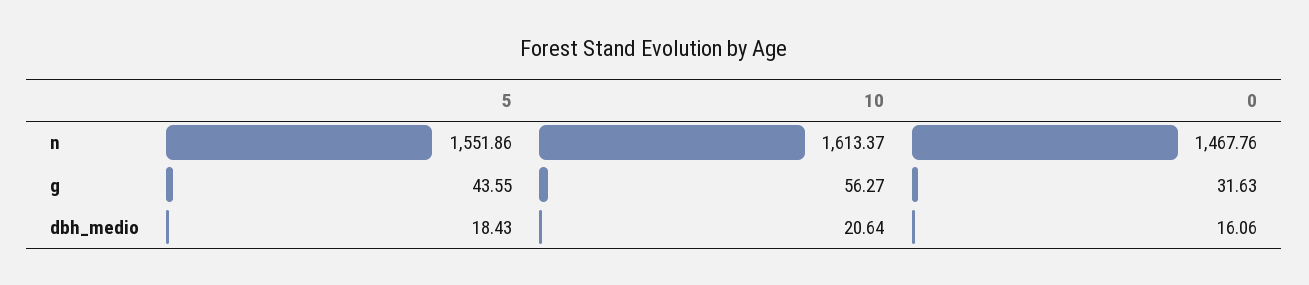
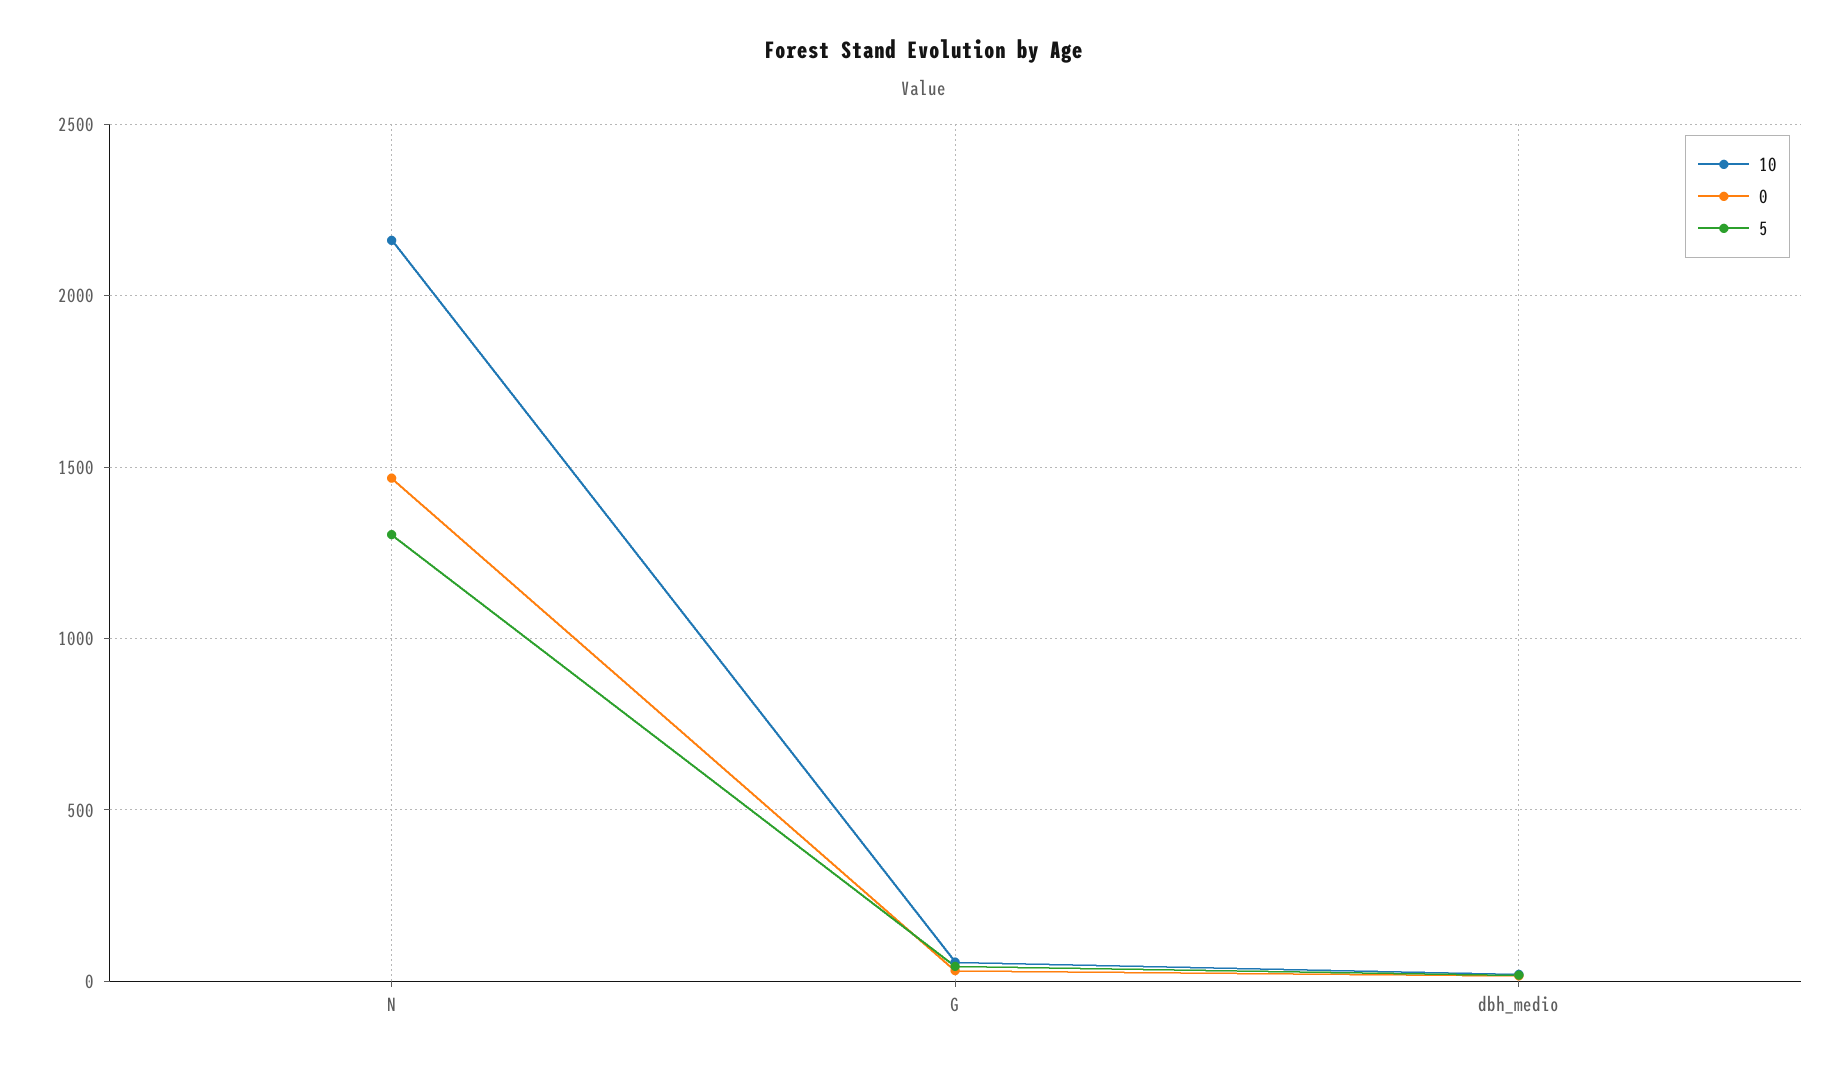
5, n: 1551.86 -> 1300
10, n: 1613.37 -> 2150

